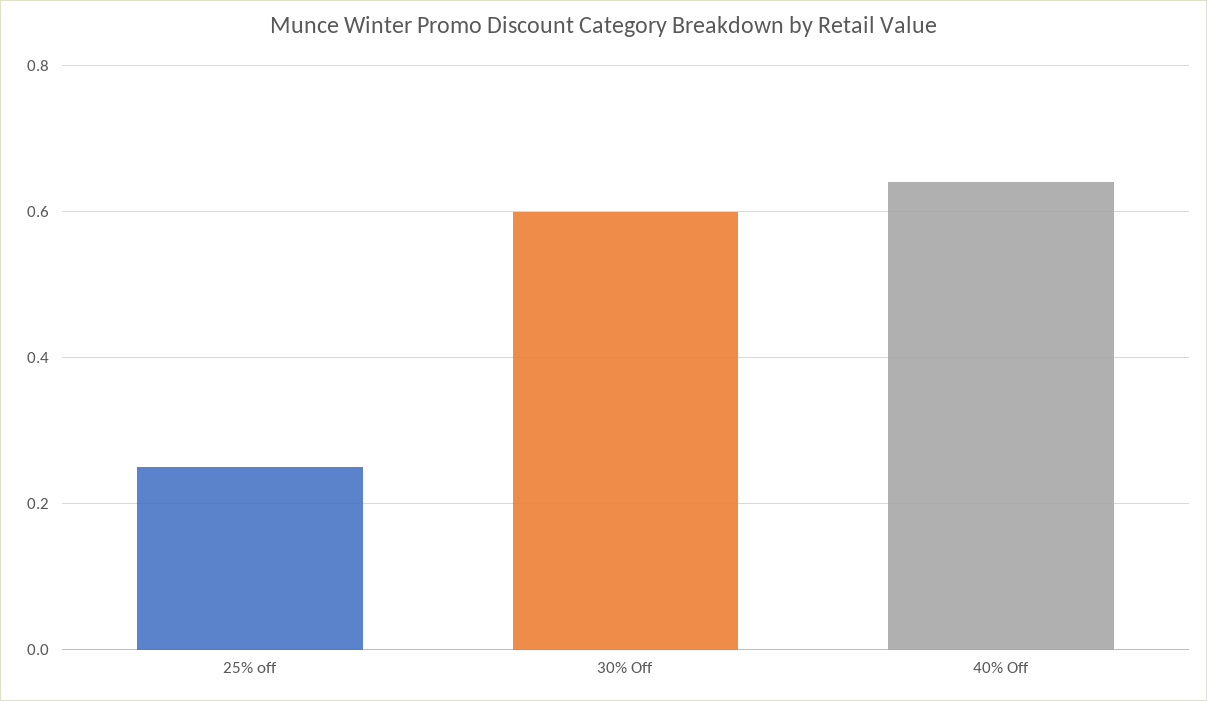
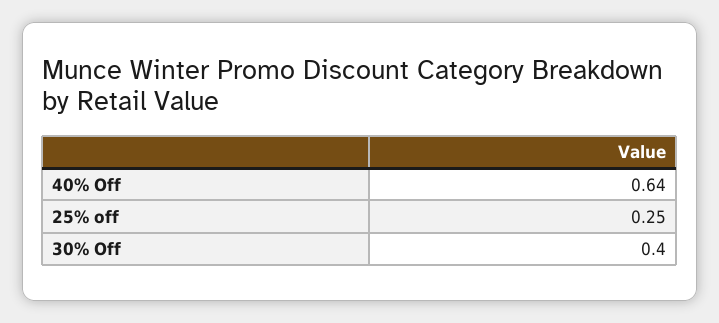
30% Off: 0.6 -> 0.4

